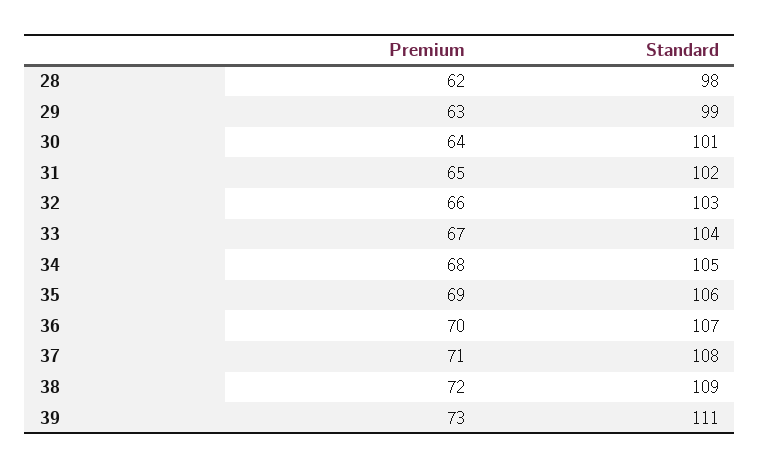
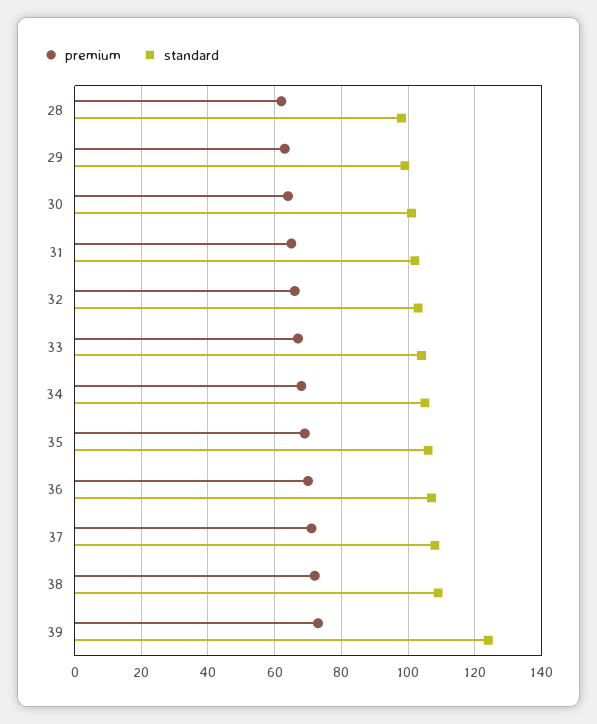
Standard, 39: 111 -> 125

